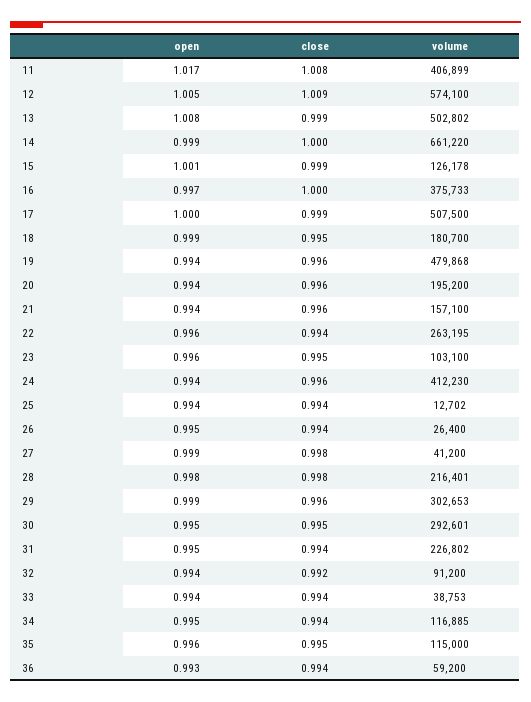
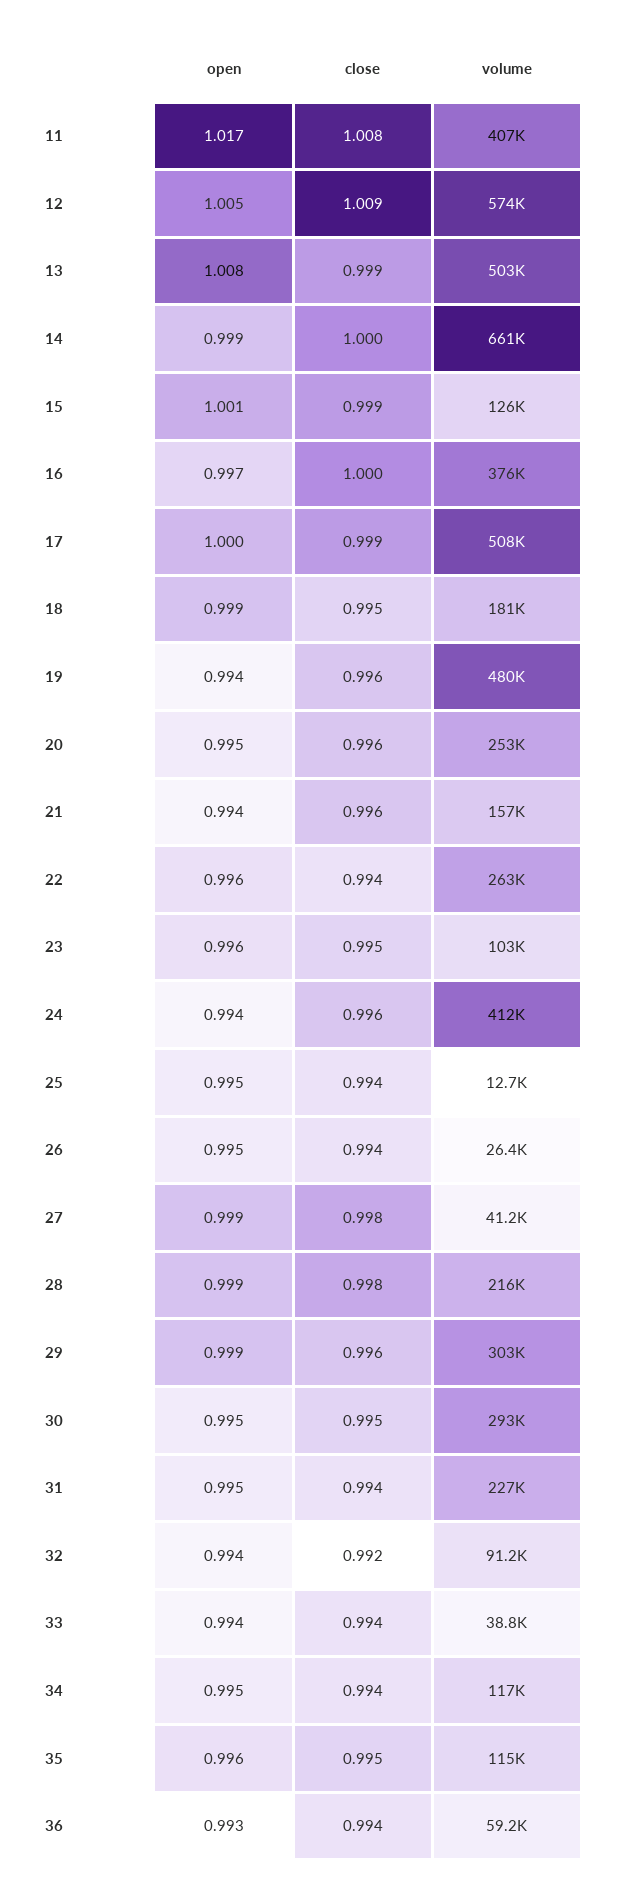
open, 20: 0.994 -> 0.995
volume, 20: 195200 -> 253000
open, 25: 0.994 -> 0.995
open, 28: 0.998 -> 0.999

